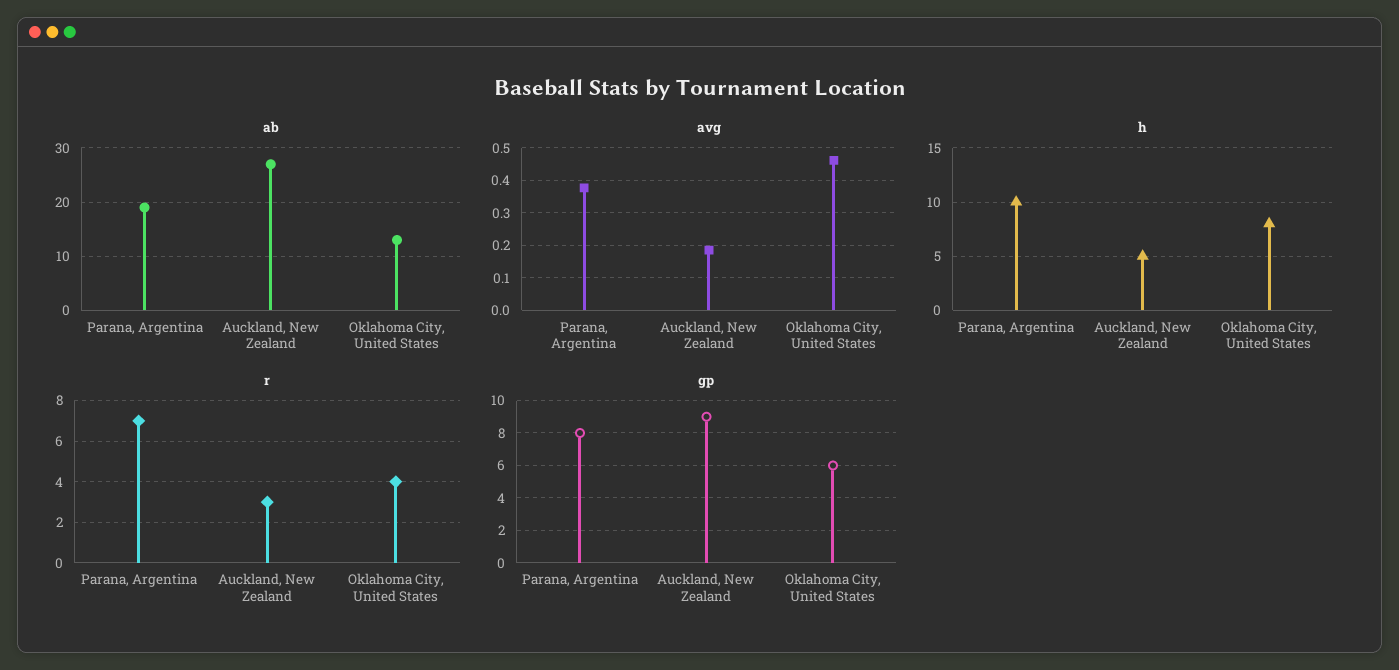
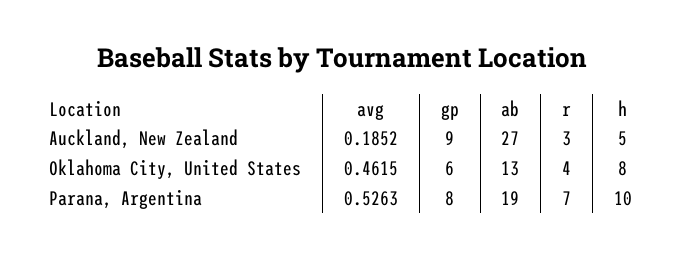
avg, Parana, Argentina: 0.38 -> 0.5263

